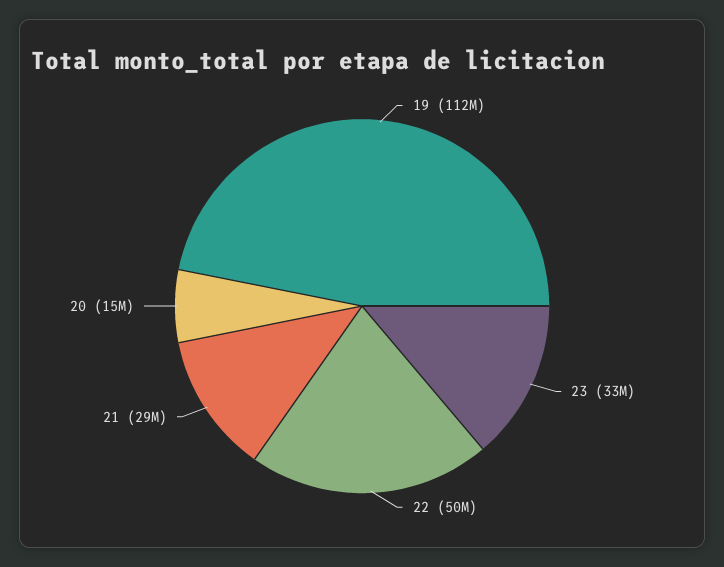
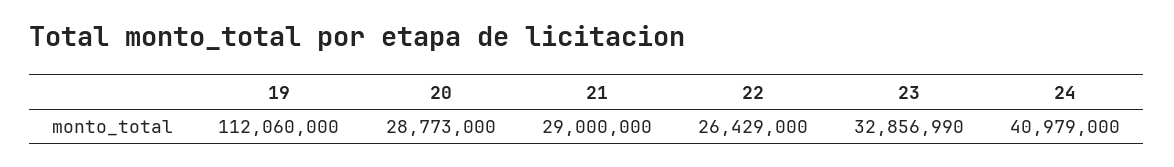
22: 50000000 -> 26429000
20: 15000000 -> 28773000
24: none -> 40979000

